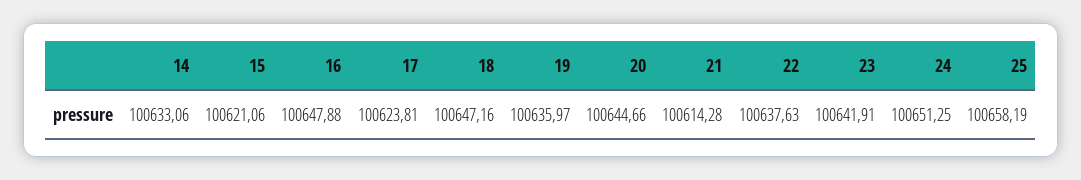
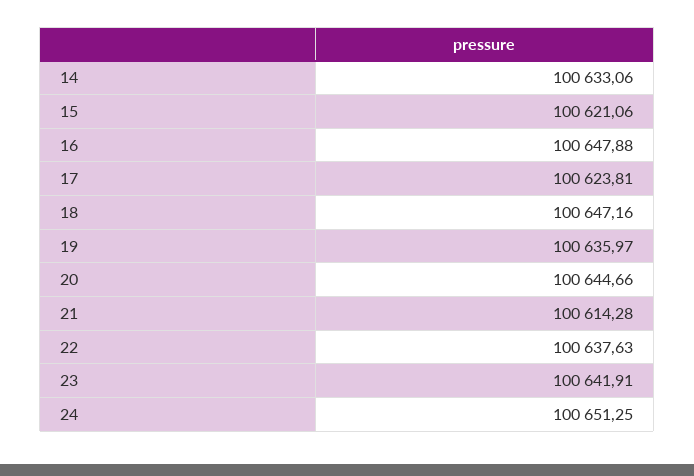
25: 100658.19 -> none

